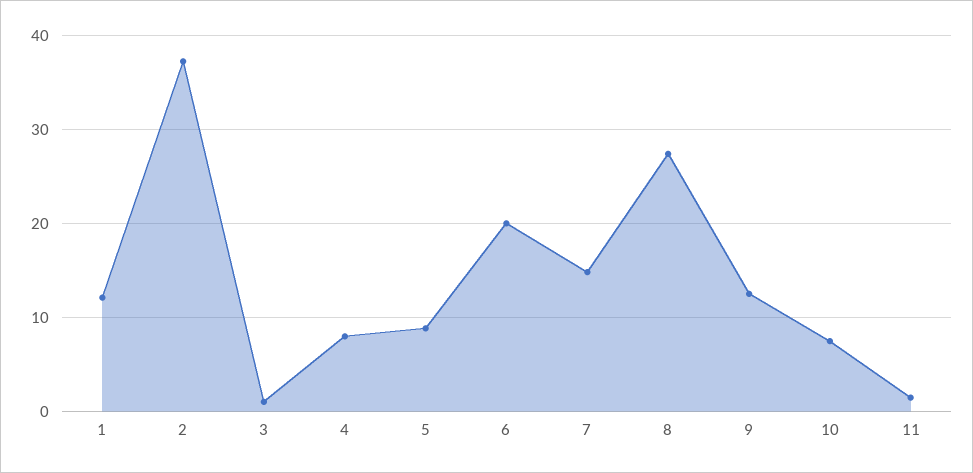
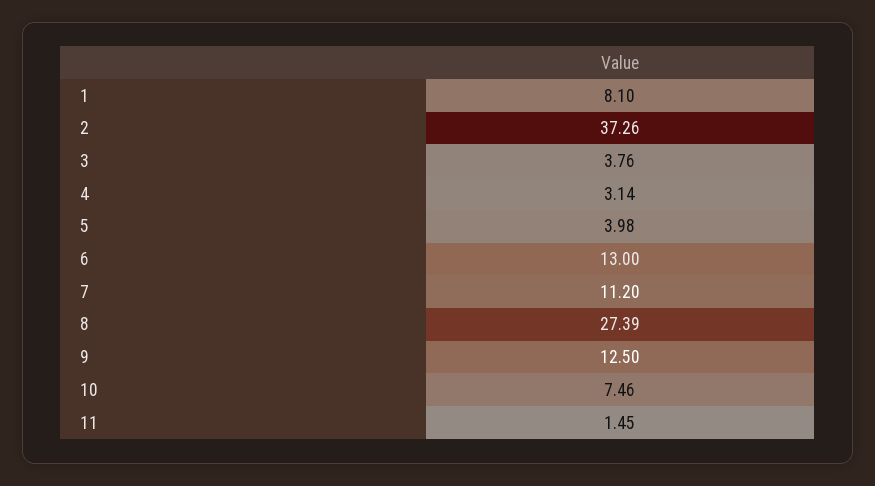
1: 12 -> 8.1
3: 1 -> 3.76
4: 8 -> 3.14
5: 9 -> 3.98
6: 20 -> 13
7: 15 -> 11.2

